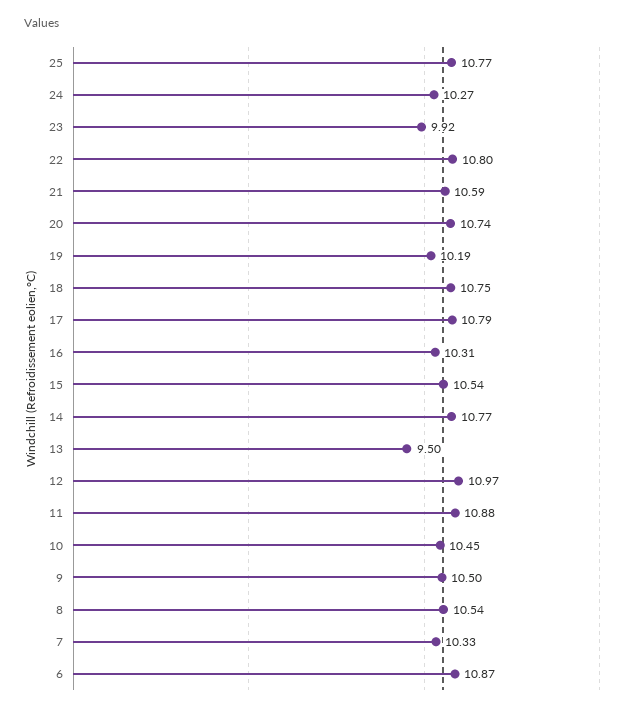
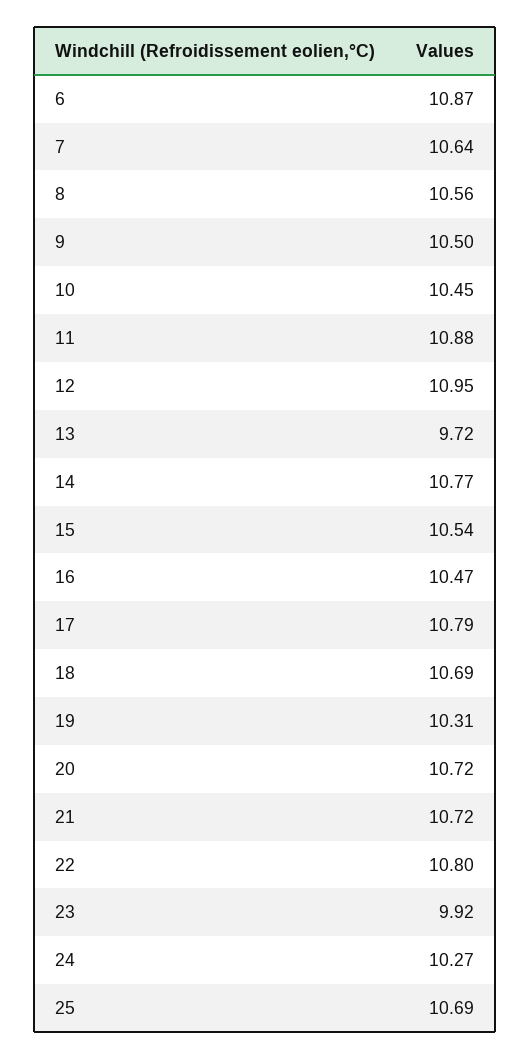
25: 10.77 -> 10.69
21: 10.59 -> 10.72
20: 10.74 -> 10.72
19: 10.19 -> 10.31
18: 10.75 -> 10.69
16: 10.31 -> 10.47
13: 9.5 -> 9.72
12: 10.97 -> 10.95
8: 10.54 -> 10.56
7: 10.33 -> 10.64

